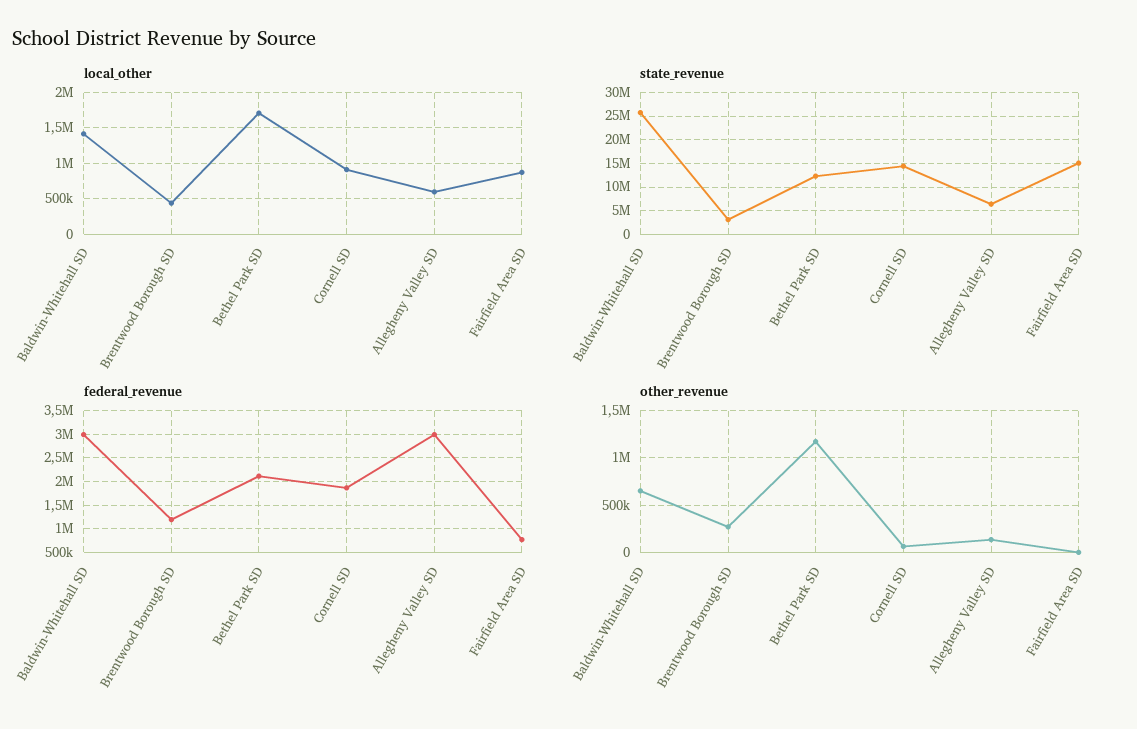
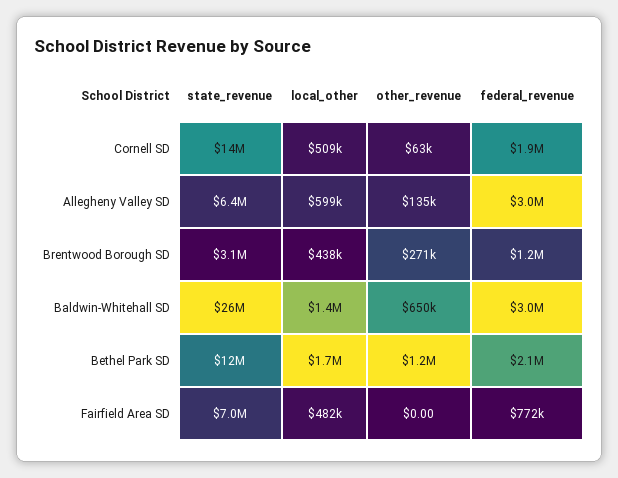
local_other, Cornell SD: 900000 -> 509000
local_other, Fairfield Area SD: 900000 -> 482000
state_revenue, Fairfield Area SD: 15000000 -> 7000000

